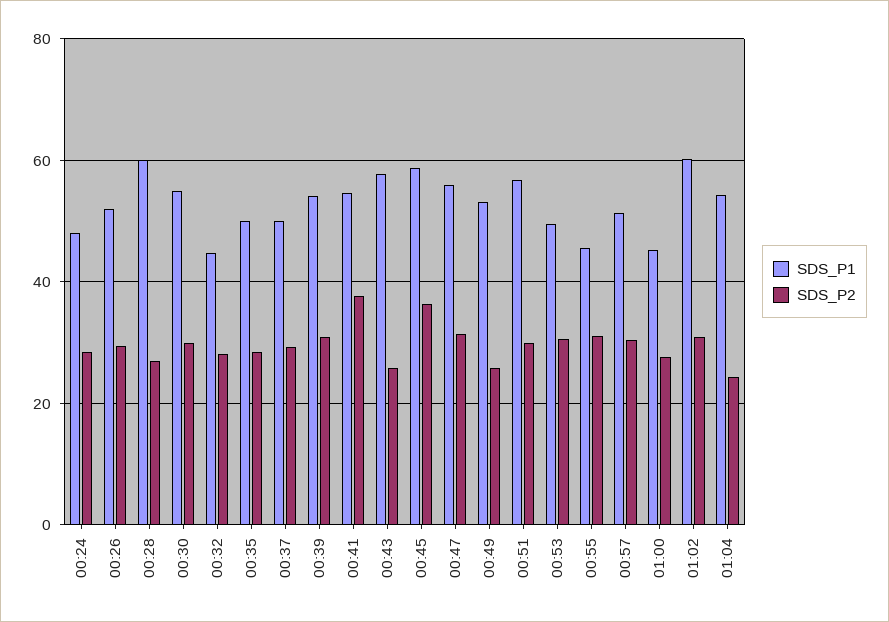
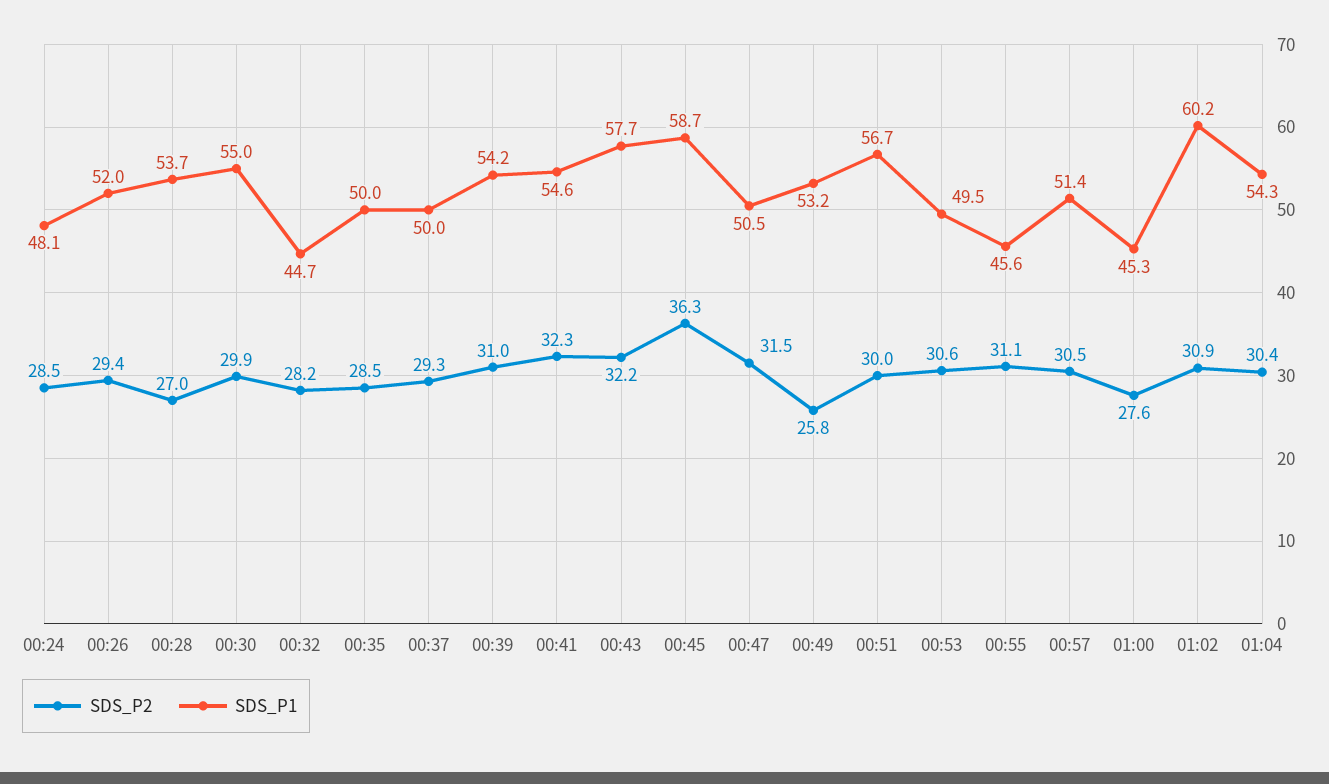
SDS_P1, 00:28: 60 -> 53.7
SDS_P2, 00:41: 38 -> 32.3
SDS_P2, 00:43: 26 -> 32.2
SDS_P1, 00:47: 56 -> 50.5
SDS_P2, 01:04: 24 -> 30.4

